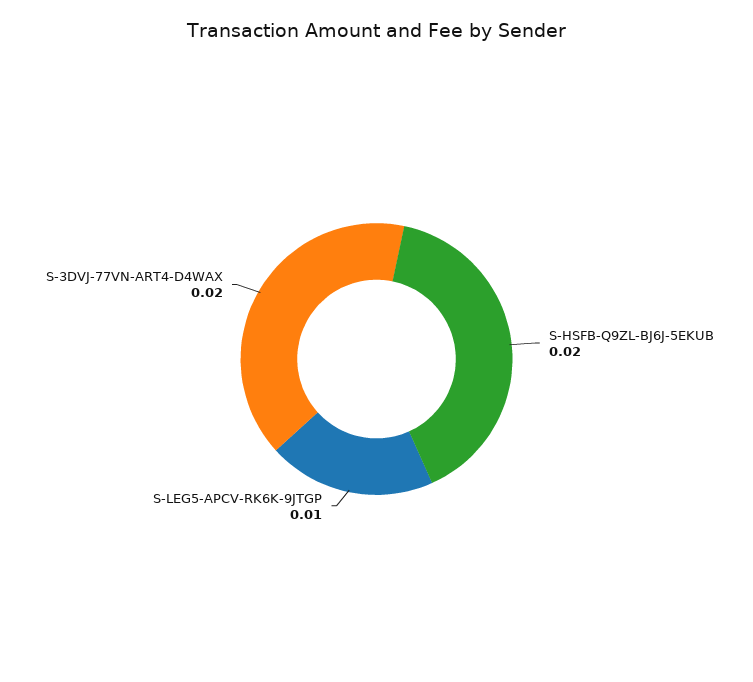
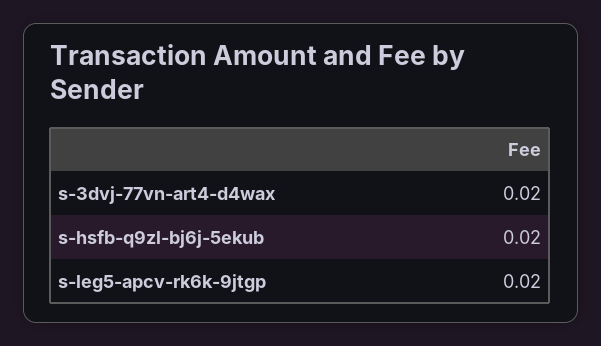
S-LEG5-APCV-RK6K-9JTGP: 0.01 -> 0.02

